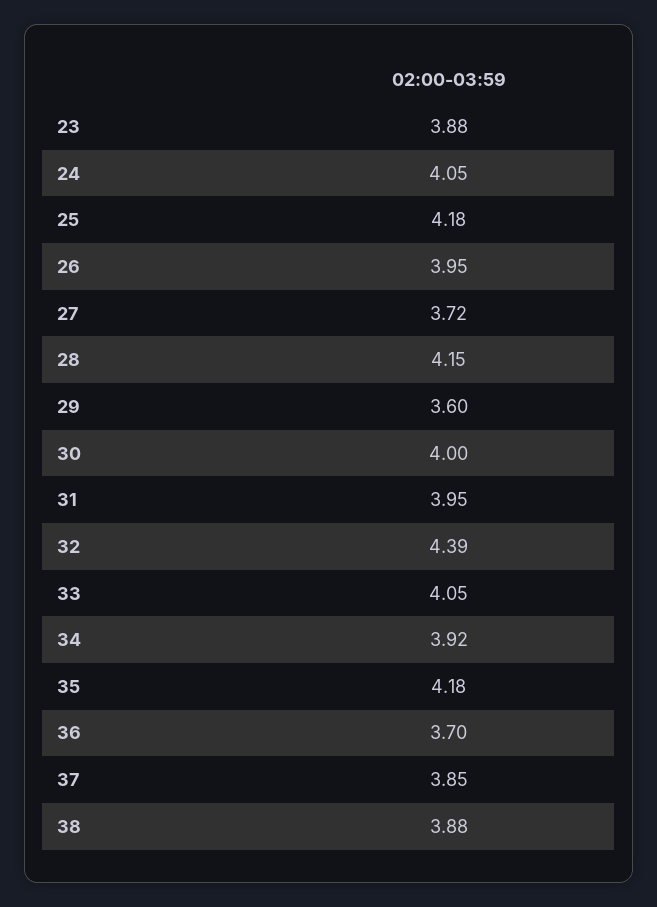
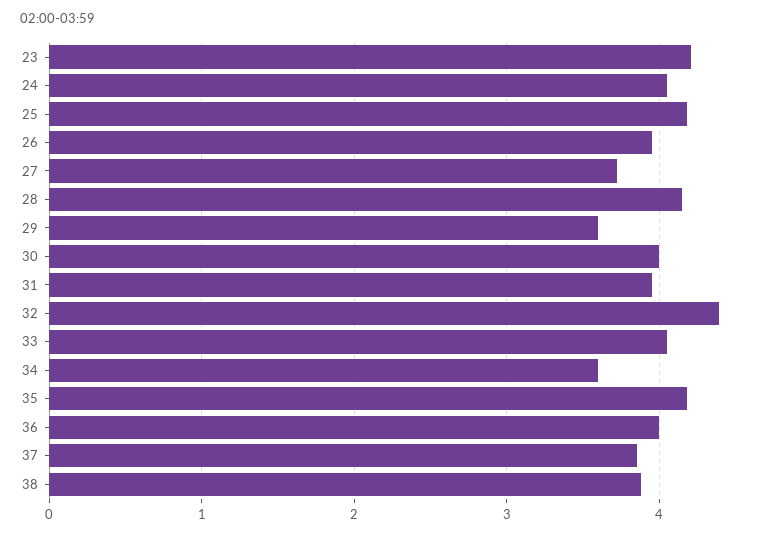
23: 3.88 -> 4.2
34: 3.92 -> 3.6
36: 3.7 -> 4

